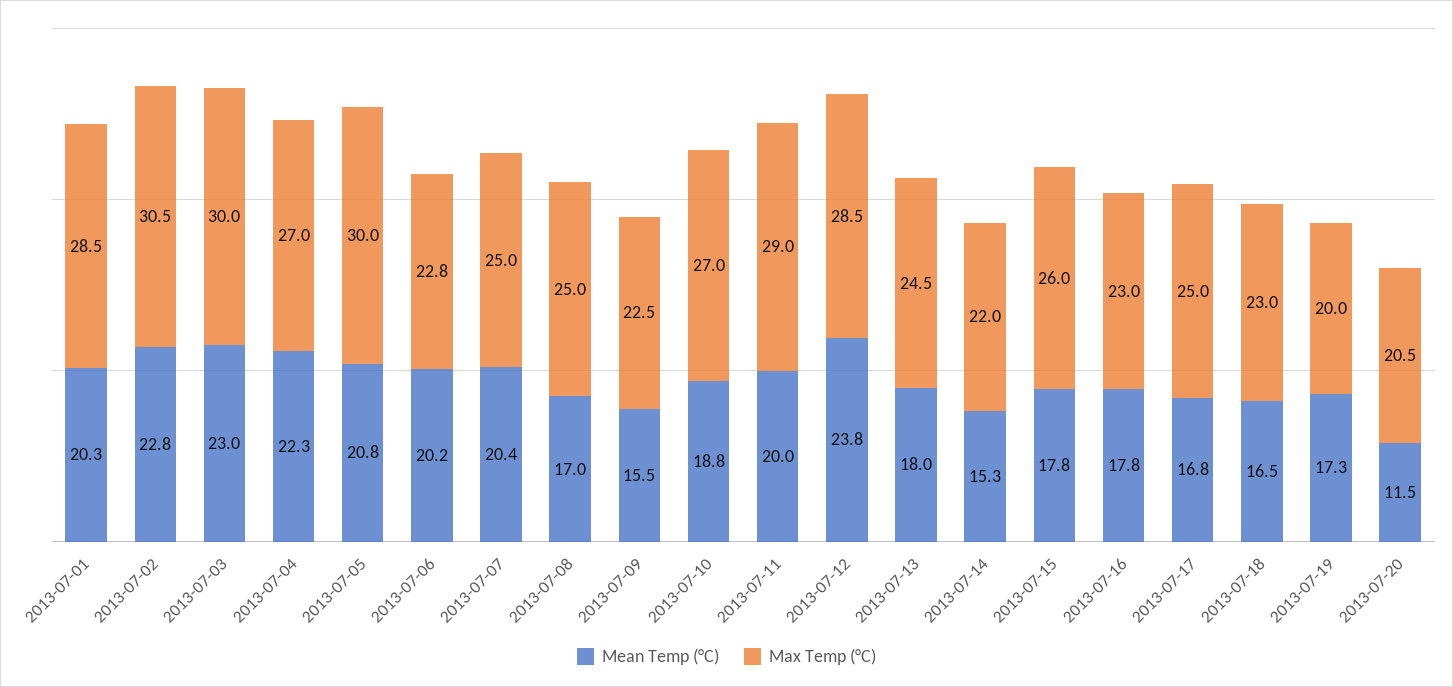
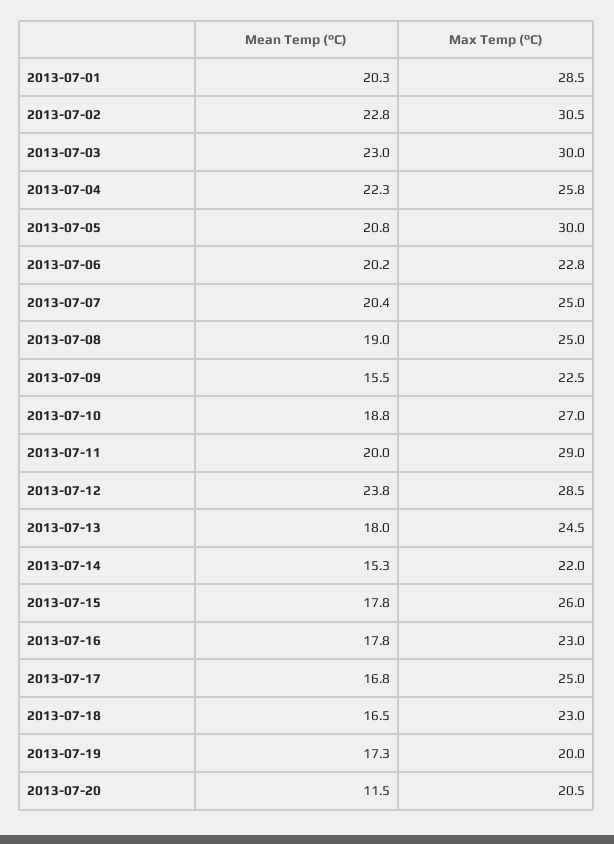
Max Temp (°C), 2013-07-04: 27 -> 25.8
Mean Temp (°C), 2013-07-08: 17 -> 19

